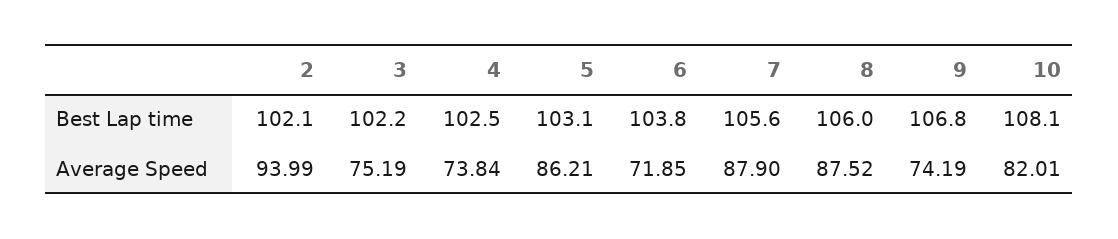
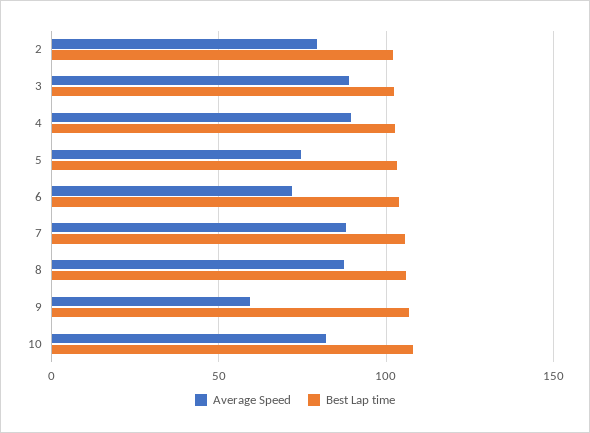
Average Speed, 2: 93.99 -> 80
Average Speed, 3: 75.19 -> 90
Average Speed, 4: 73.84 -> 90
Average Speed, 5: 86.21 -> 75
Average Speed, 9: 74.19 -> 60

